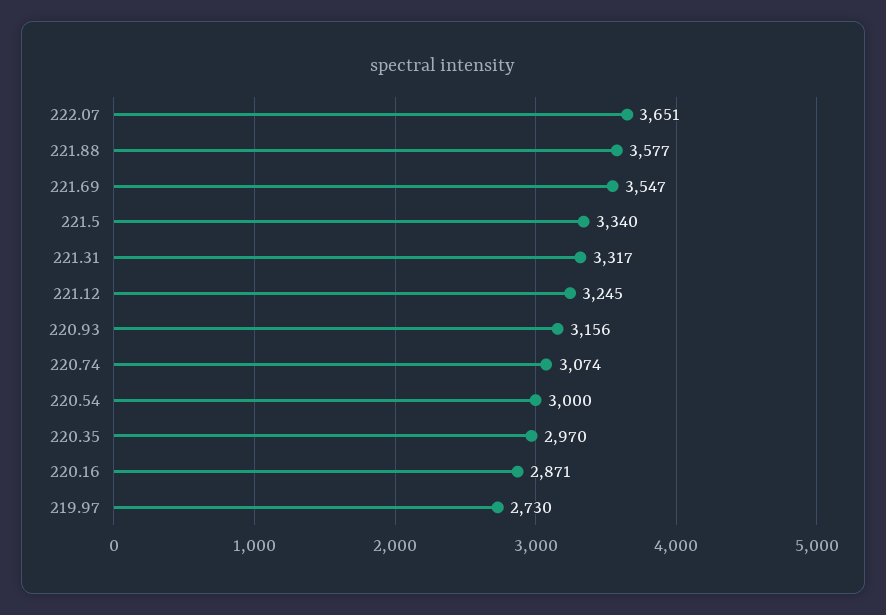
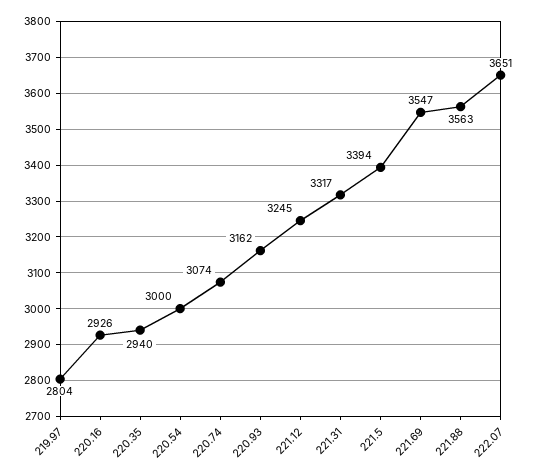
221.88: 3577 -> 3563
221.5: 3340 -> 3394
220.93: 3156 -> 3162
220.35: 2970 -> 2940
220.16: 2871 -> 2926
219.97: 2730 -> 2804

